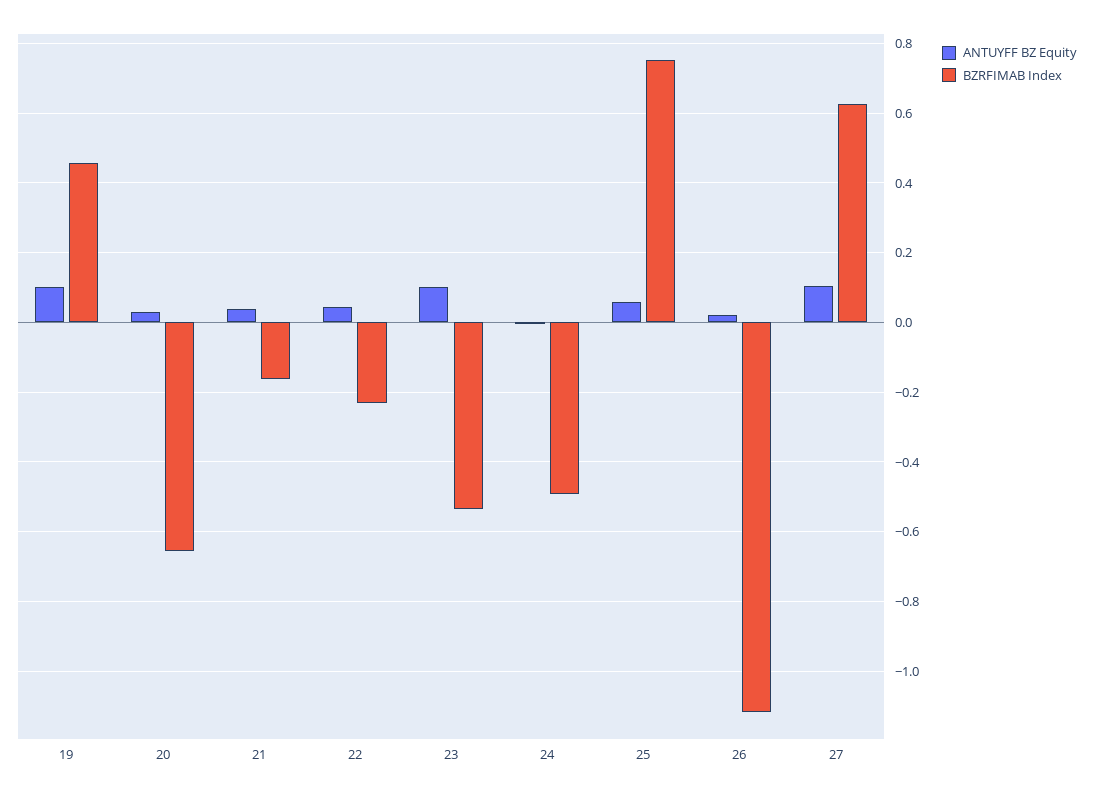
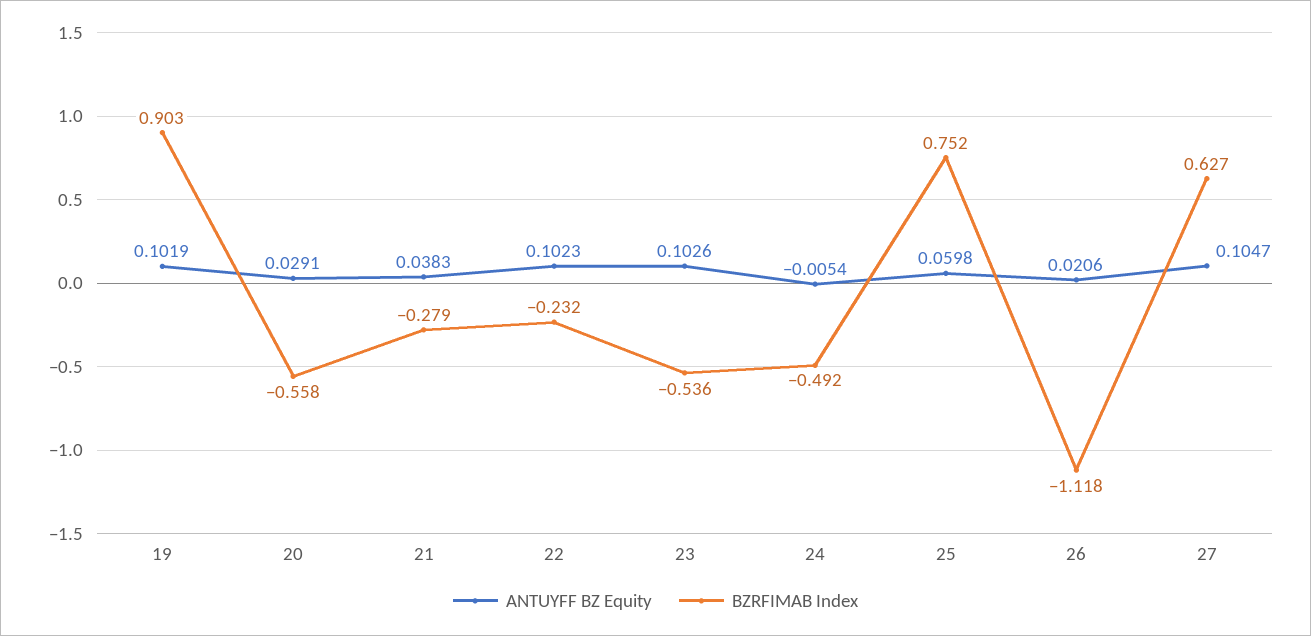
BZRFIMAB Index, 19: 0.46 -> 0.903
BZRFIMAB Index, 20: -0.66 -> -0.558
BZRFIMAB Index, 21: -0.16 -> -0.279
ANTUYFF BZ Equity, 22: 0.04 -> 0.1023

